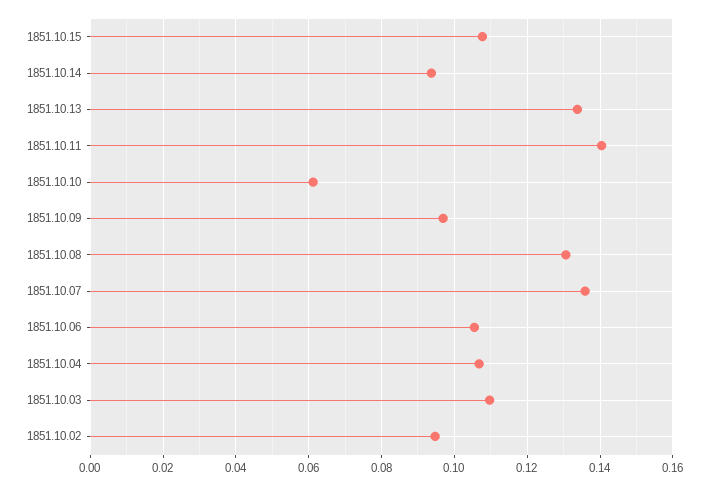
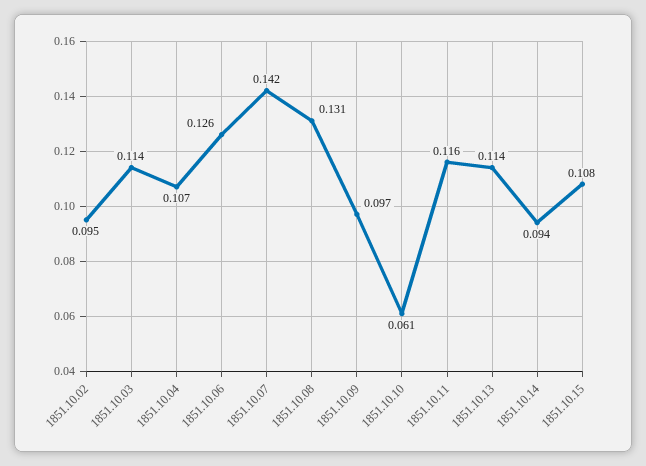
1851.10.13: 0.134 -> 0.114
1851.10.11: 0.14 -> 0.116
1851.10.07: 0.136 -> 0.142
1851.10.06: 0.106 -> 0.126
1851.10.03: 0.11 -> 0.114

